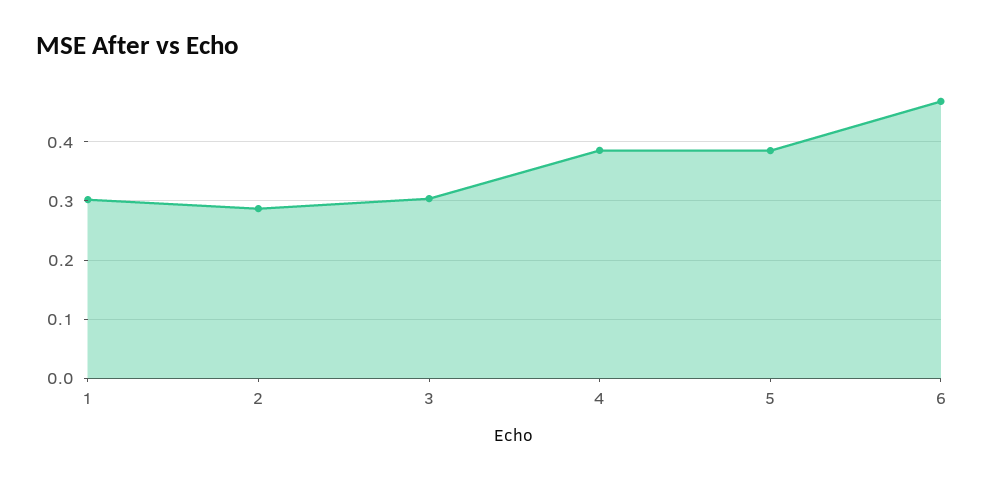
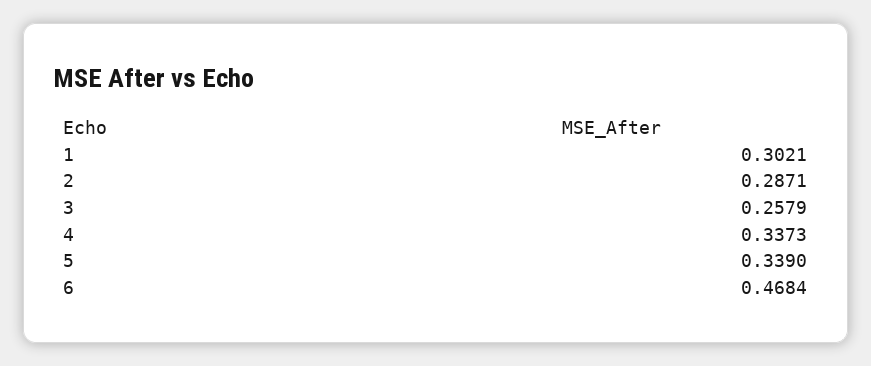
3: 0.3 -> 0.2579
4: 0.38 -> 0.3373
5: 0.38 -> 0.339

